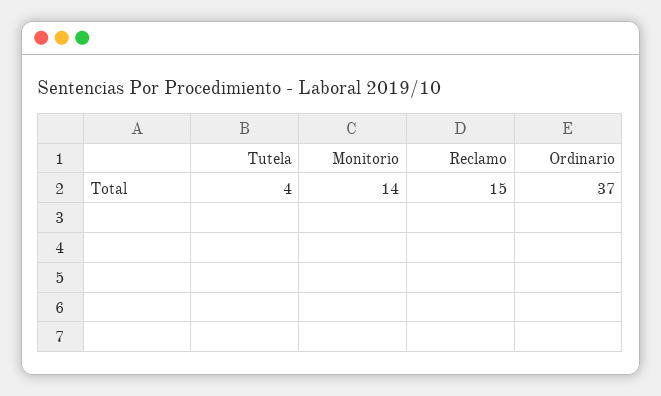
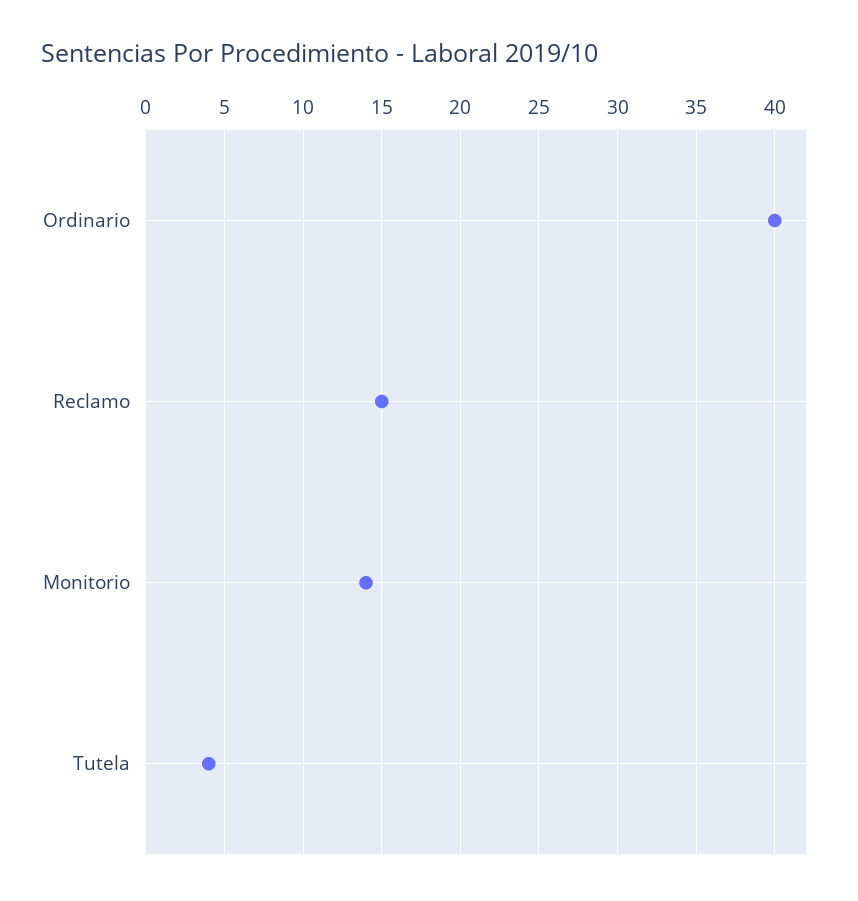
Ordinario: 37 -> 40

